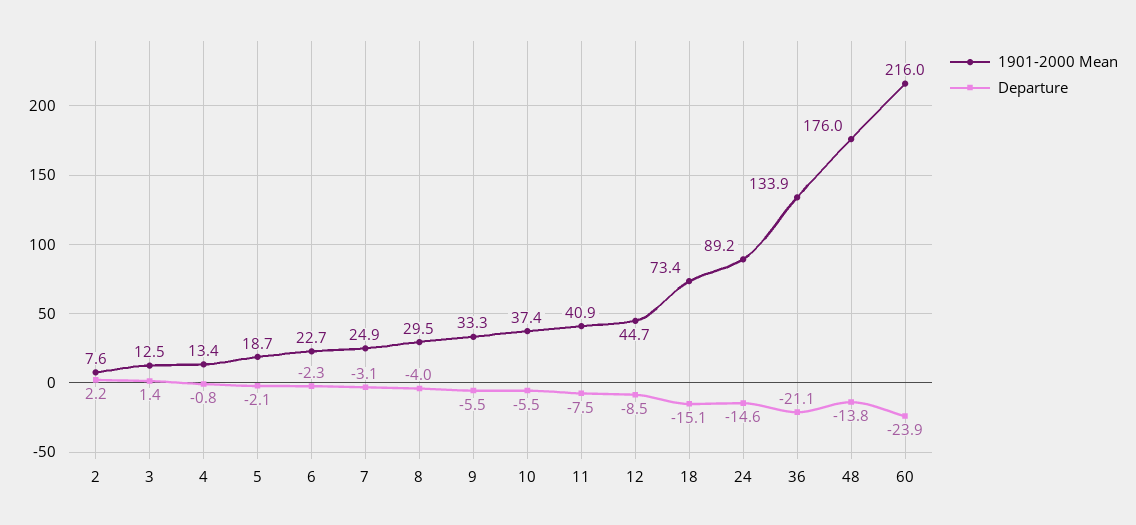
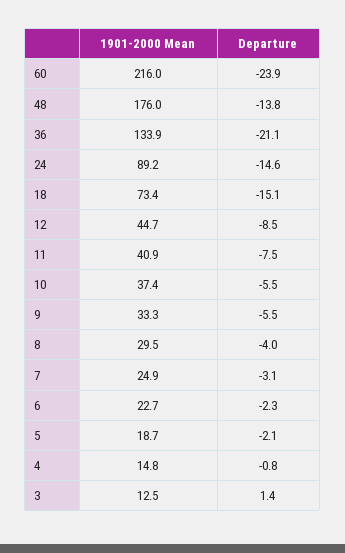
1901-2000 Mean, 2: 7.6 -> none
Departure, 2: 2.2 -> none
1901-2000 Mean, 4: 13.4 -> 14.8

